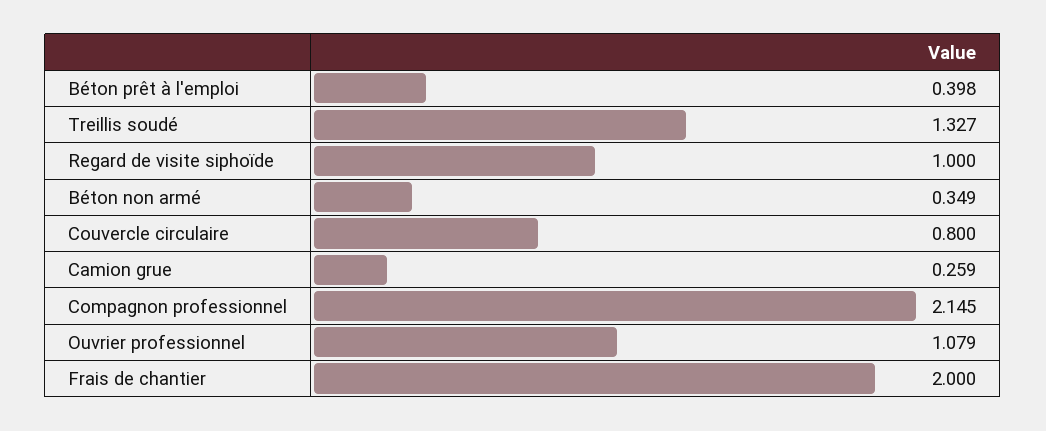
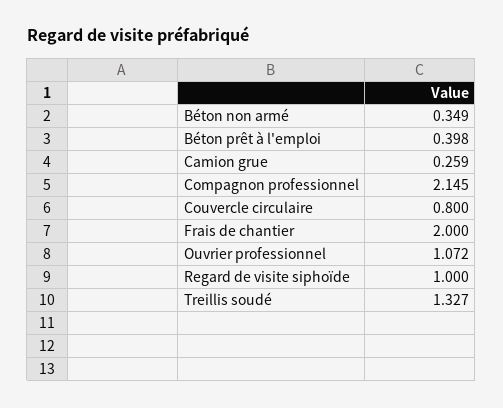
Ouvrier professionnel: 1.079 -> 1.072

